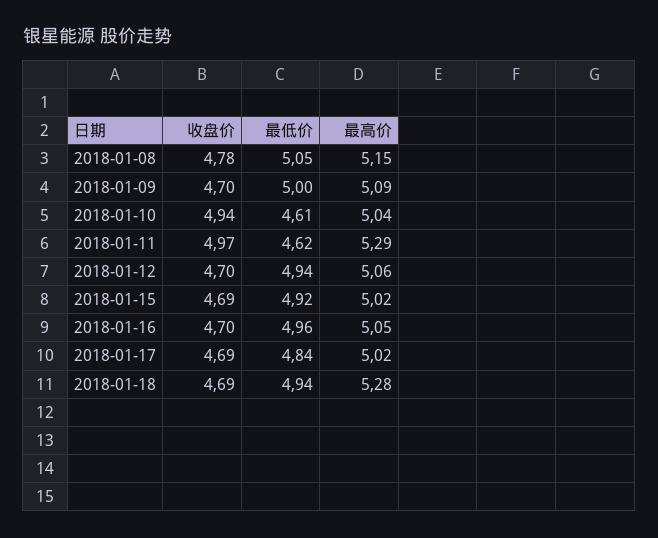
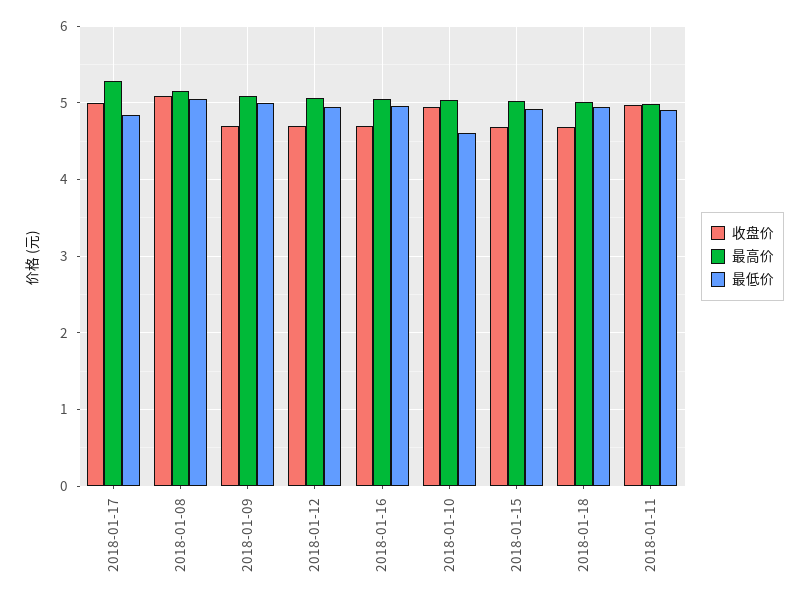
收盘价, 2018-01-08: 4.78 -> 5.1
最低价, 2018-01-11: 4.62 -> 4.9
最高价, 2018-01-11: 5.29 -> 5
收盘价, 2018-01-17: 4.69 -> 5
最高价, 2018-01-17: 5.02 -> 5.3
最高价, 2018-01-18: 5.28 -> 5

